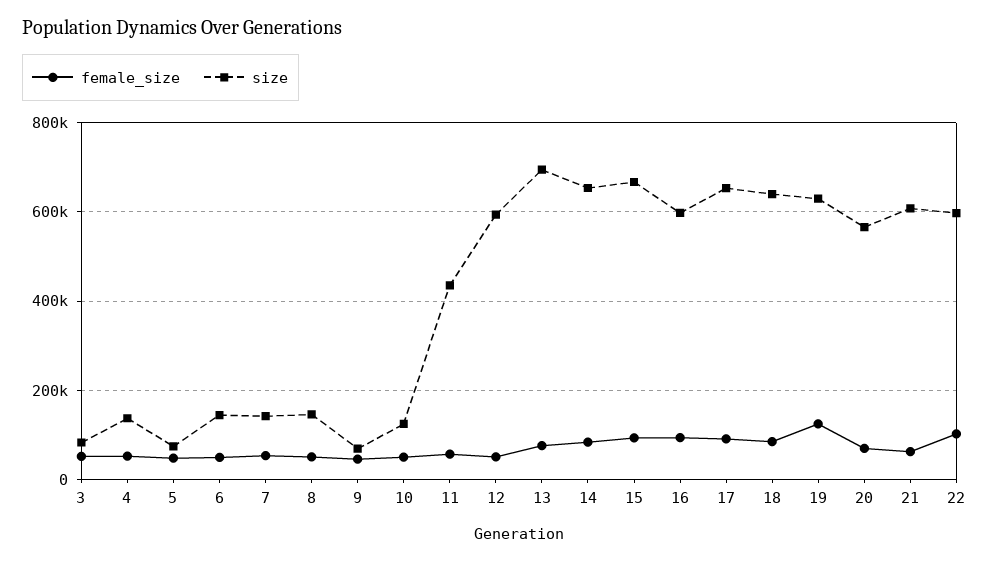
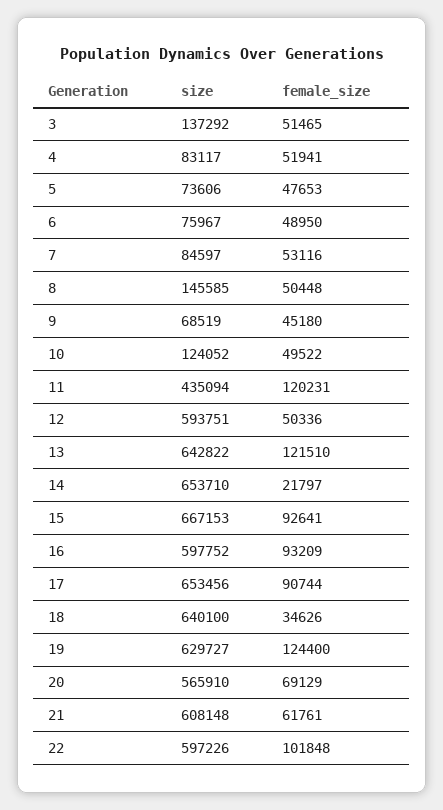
size, 3: 80000 -> 137292
size, 4: 140000 -> 83117
size, 6: 140000 -> 75967
size, 7: 140000 -> 84597
female_size, 11: 60000 -> 120231
female_size, 13: 80000 -> 121510
size, 13: 700000 -> 642822
female_size, 14: 80000 -> 21797
female_size, 18: 80000 -> 34626

